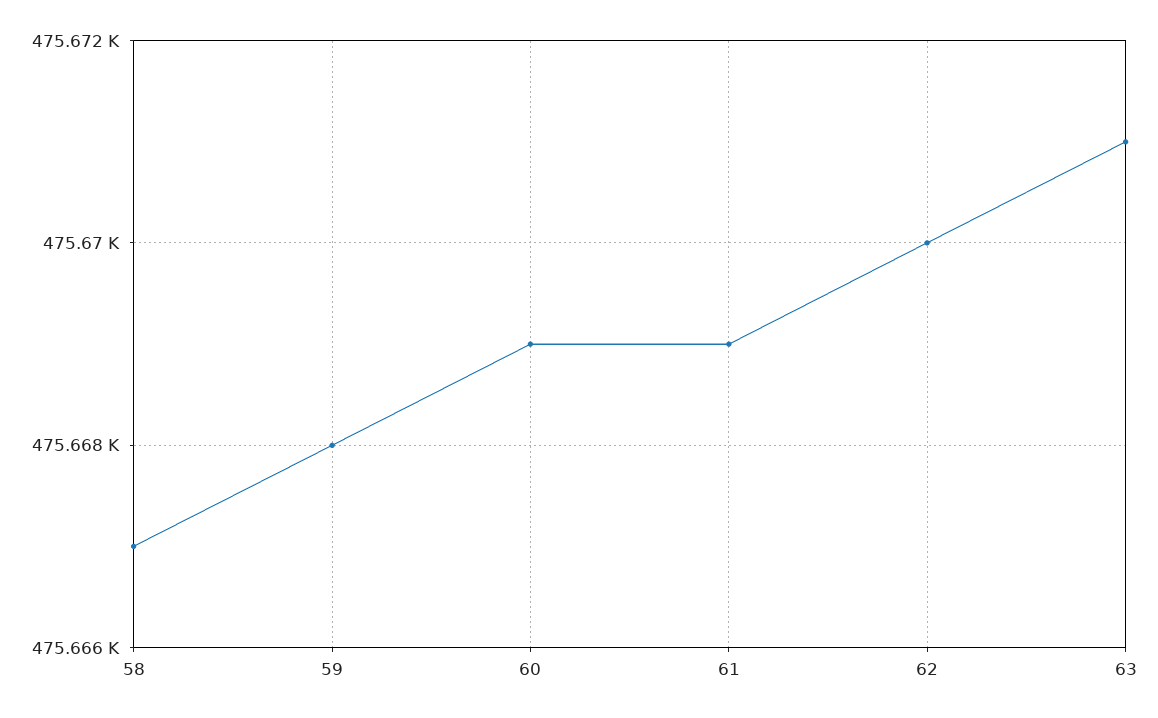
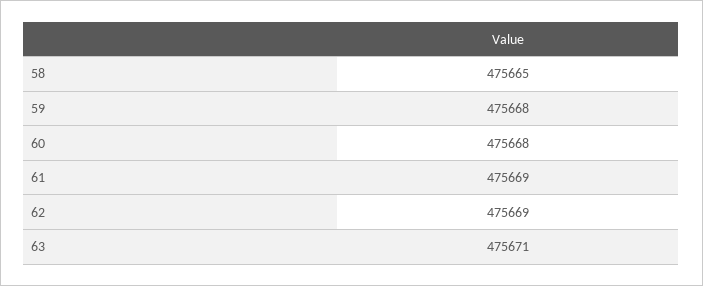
58: 475667 -> 475665
60: 475669 -> 475668
62: 475670 -> 475669

